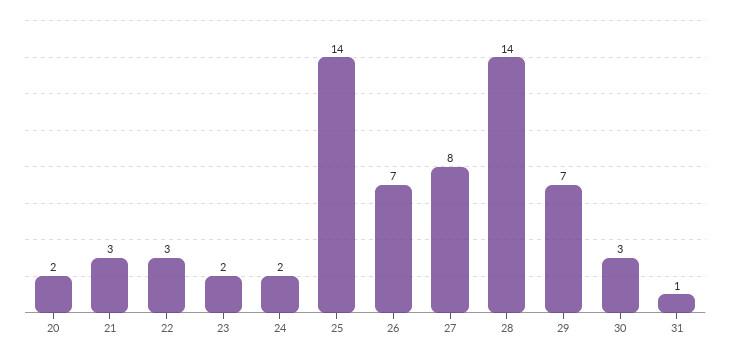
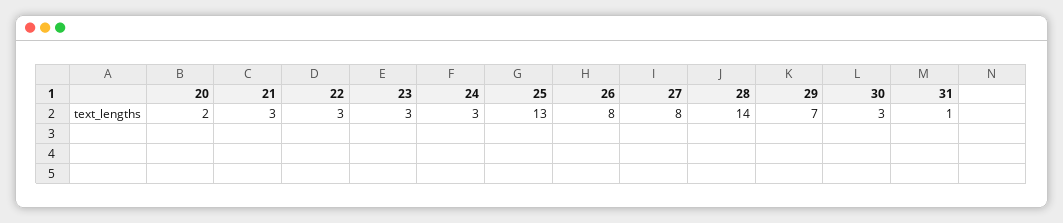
23: 2 -> 3
24: 2 -> 3
25: 14 -> 13
26: 7 -> 8

